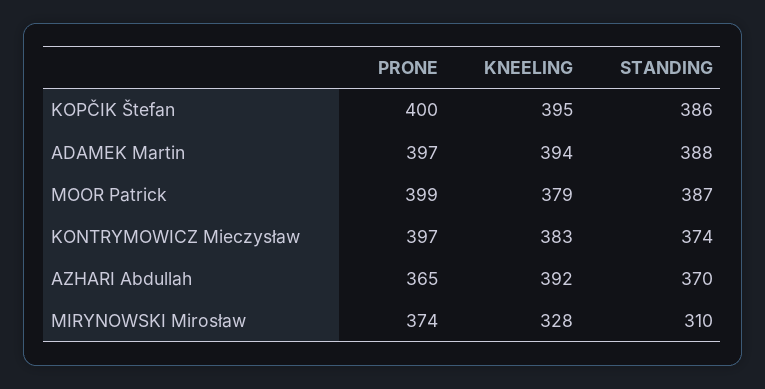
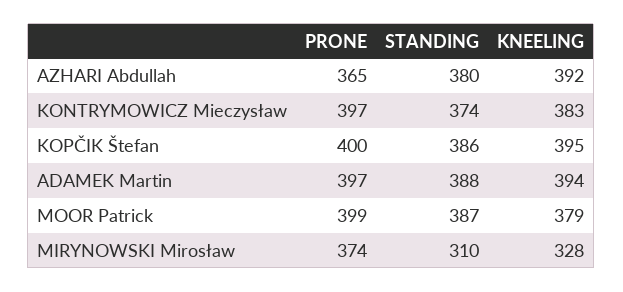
STANDING, AZHARI Abdullah: 370 -> 380

